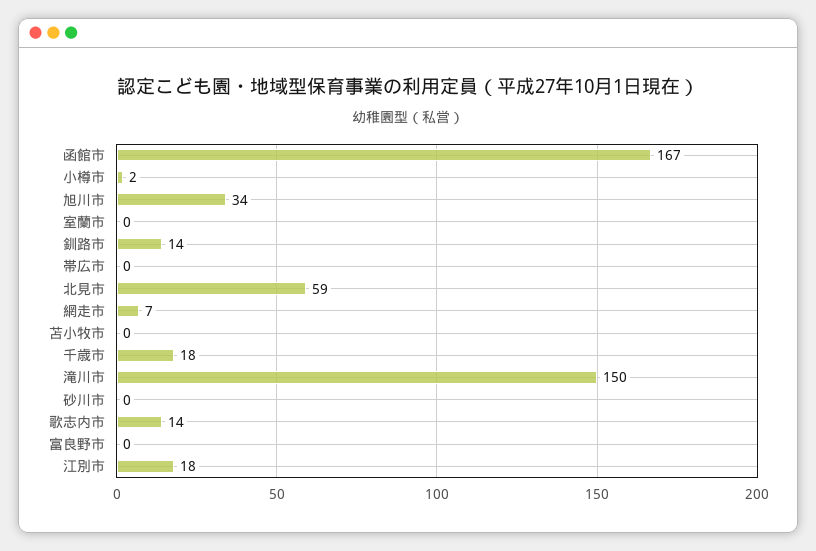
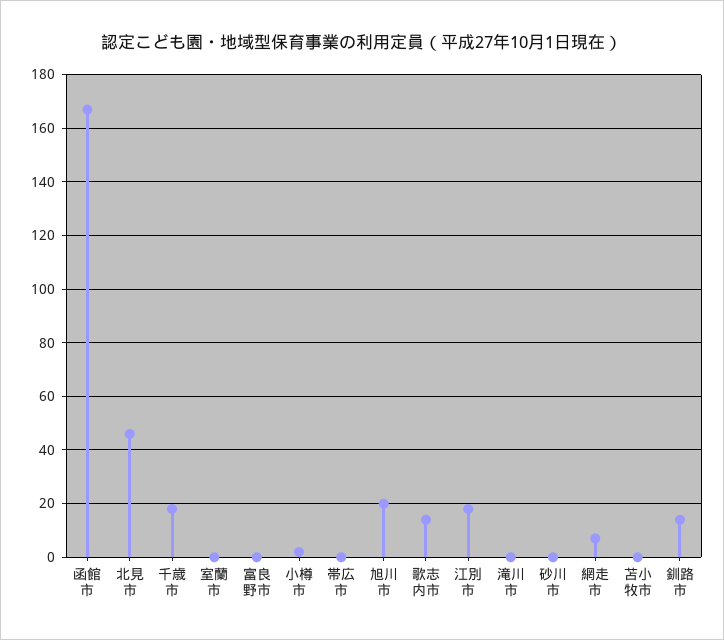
旭川市: 34 -> 20
北見市: 59 -> 45
滝川市: 150 -> 0

